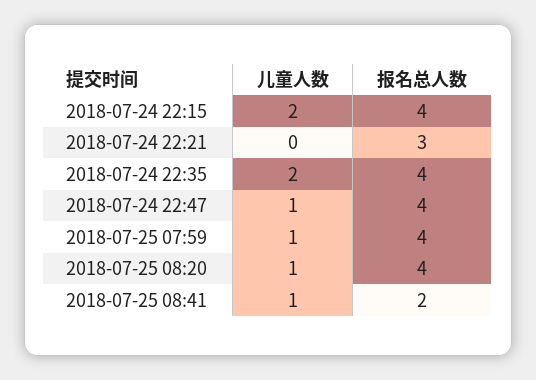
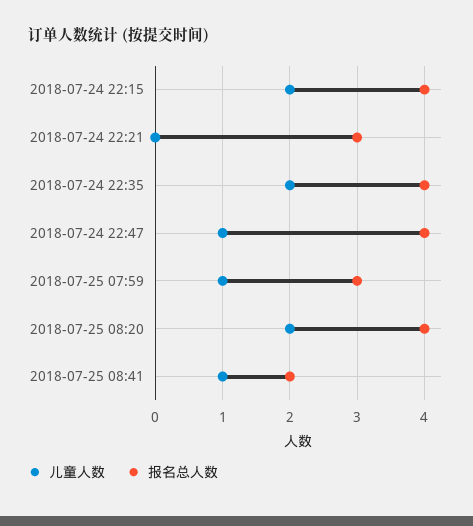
报名总人数, 2018-07-25 07:59: 4 -> 3
儿童人数, 2018-07-25 08:20: 1 -> 2

